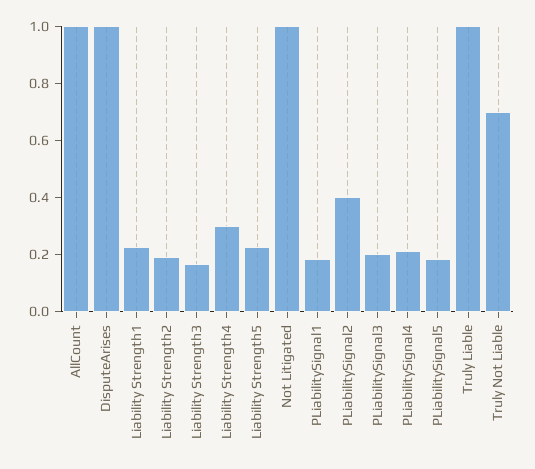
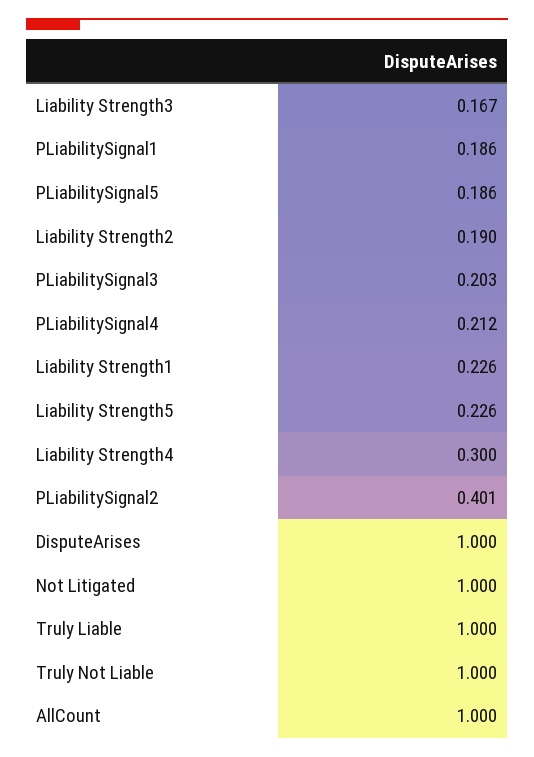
Truly Not Liable: 0.7 -> 1

